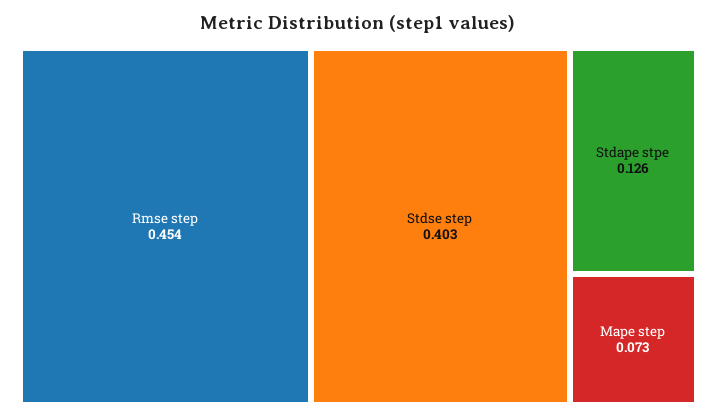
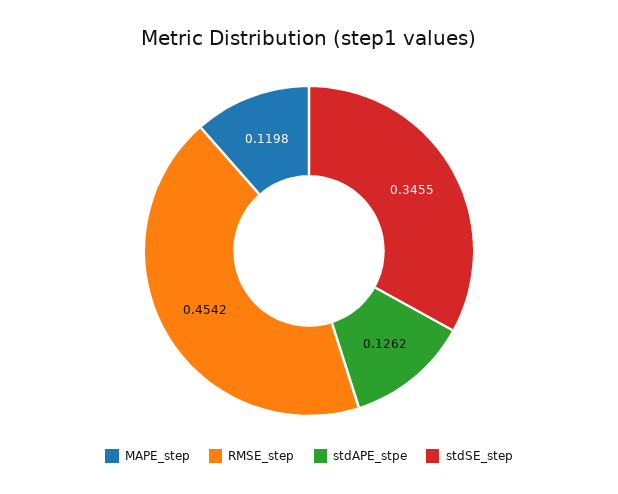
Stdse step: 0.403 -> 0.3455
Mape step: 0.073 -> 0.1198

